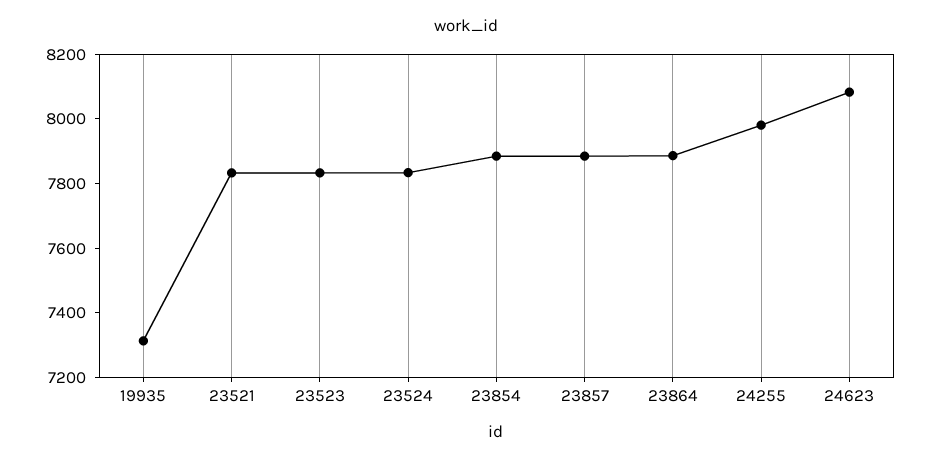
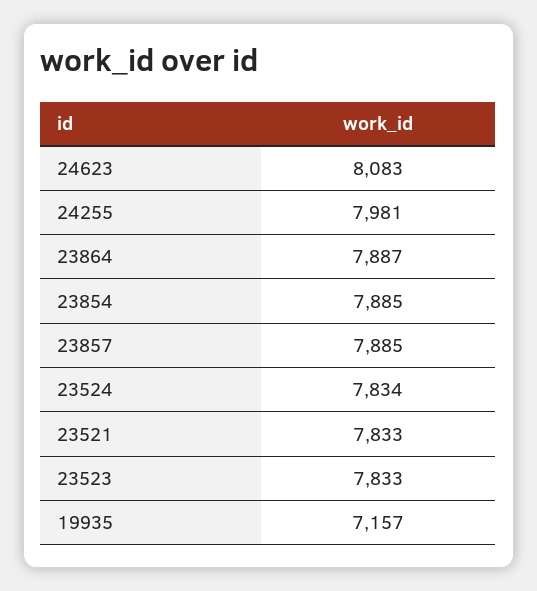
19935: 7300 -> 7157

